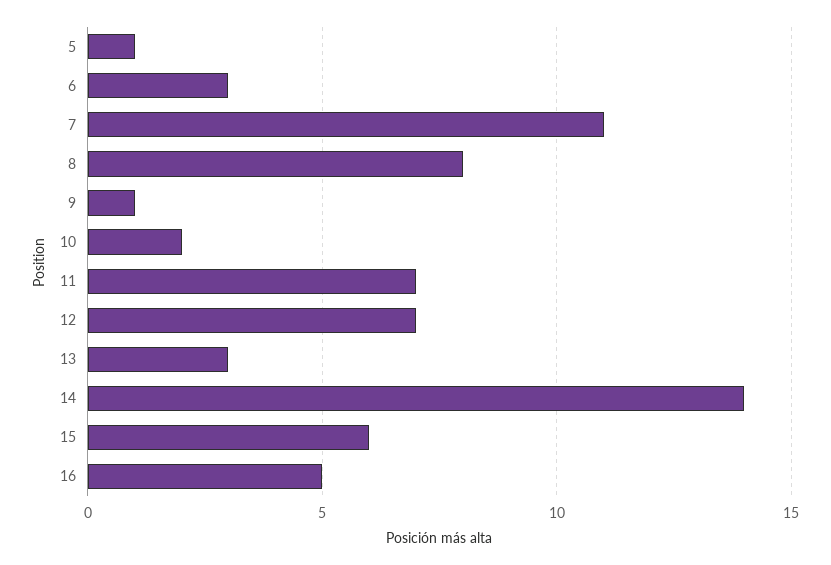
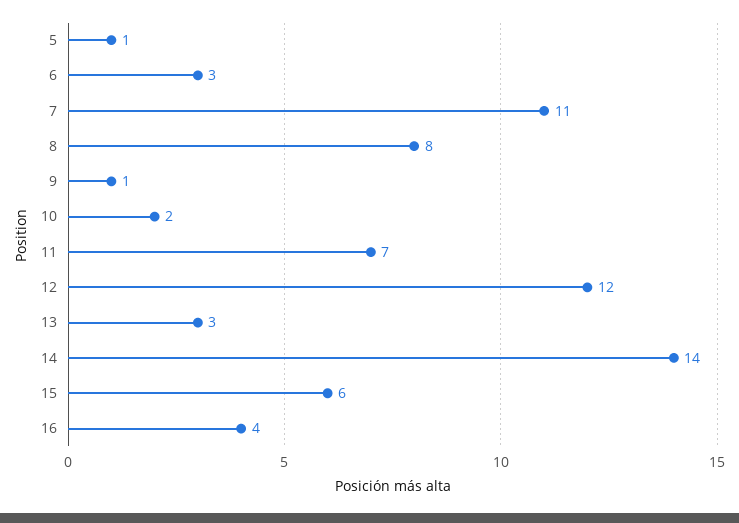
12: 7 -> 12
16: 5 -> 4

